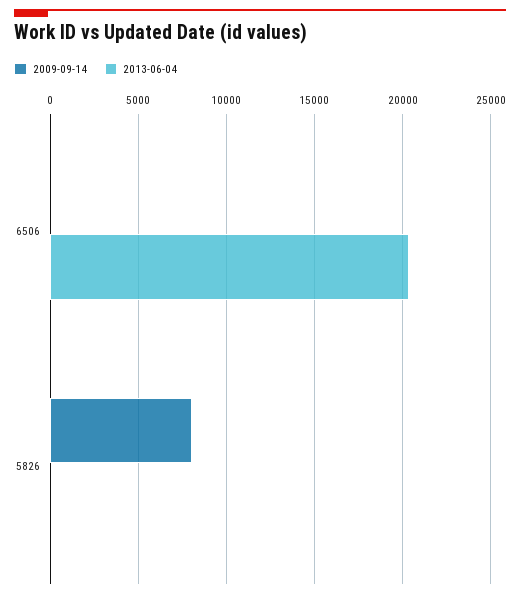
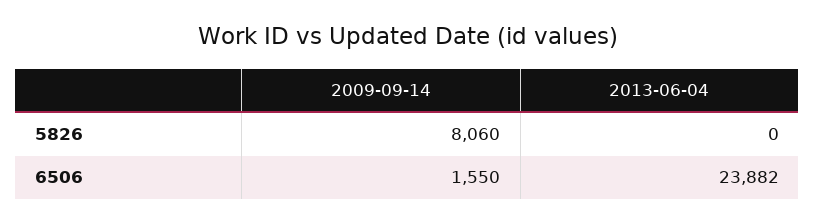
2009-09-14, 6506: 0 -> 1550
2013-06-04, 6506: 20500 -> 23882

